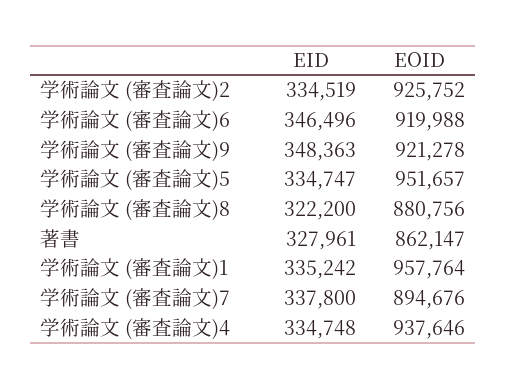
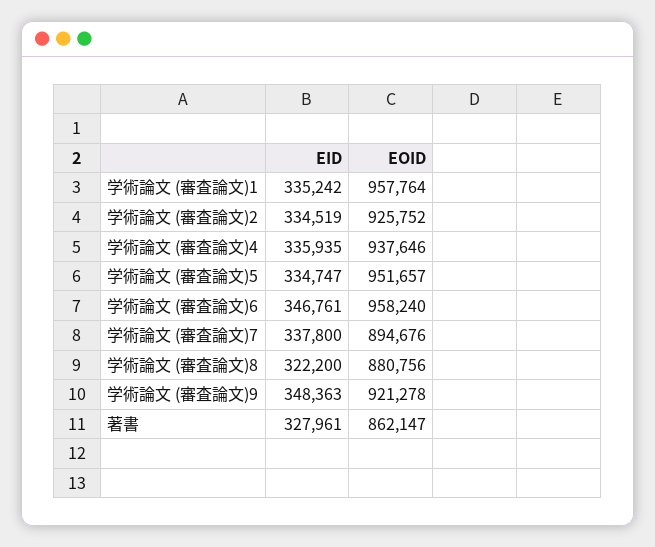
EID, 学術論文 (審査論文)6: 346496 -> 346761
EOID, 学術論文 (審査論文)6: 919988 -> 958240
EID, 学術論文 (審査論文)4: 334748 -> 335935

